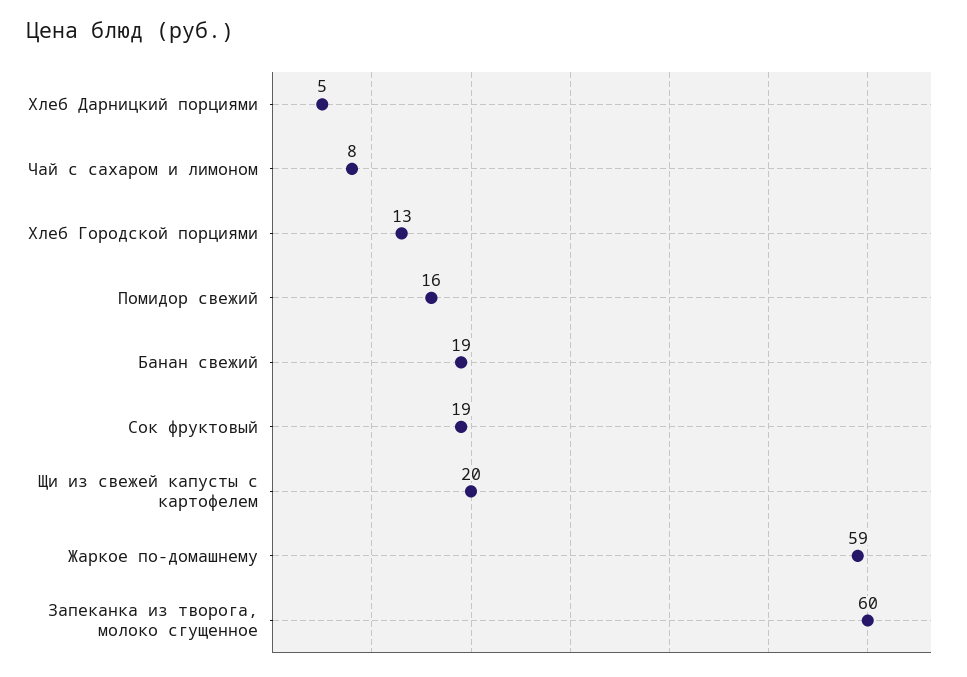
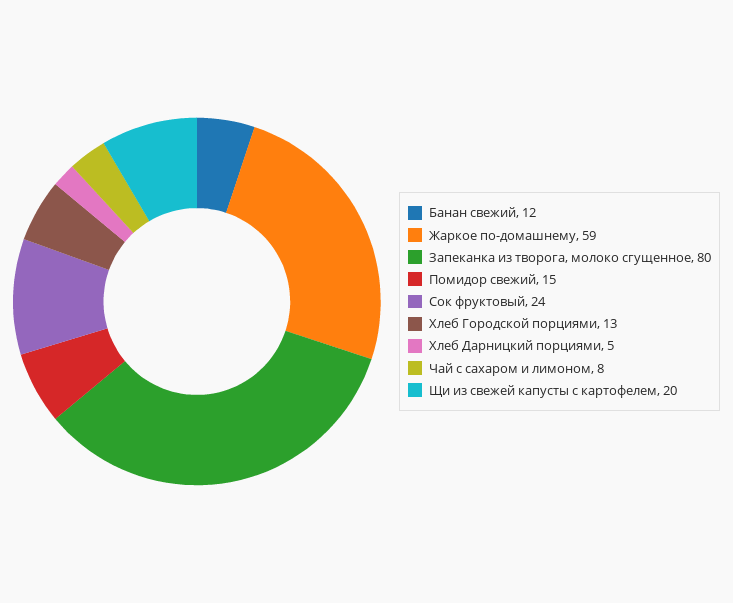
Помидор свежий: 16 -> 15
Банан свежий: 19 -> 12
Сок фруктовый: 19 -> 24
Запеканка из творога, молоко сгущенное: 60 -> 80

